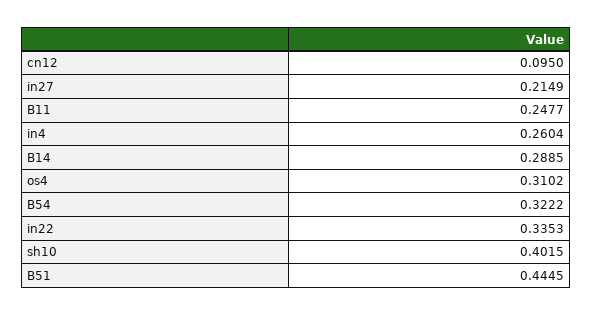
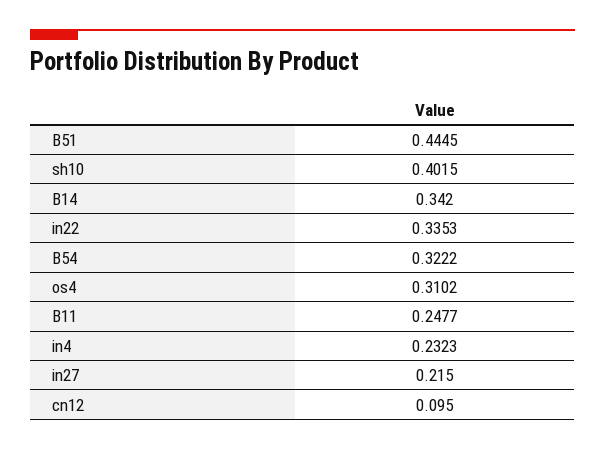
in27: 0.2149 -> 0.215
in4: 0.2604 -> 0.2323
B14: 0.2885 -> 0.342

